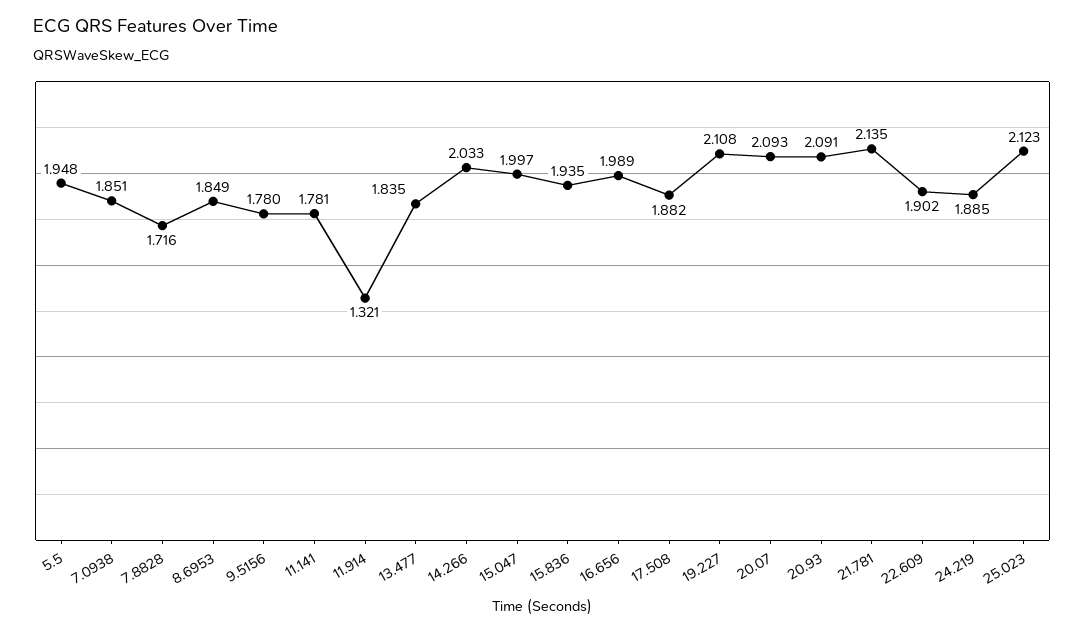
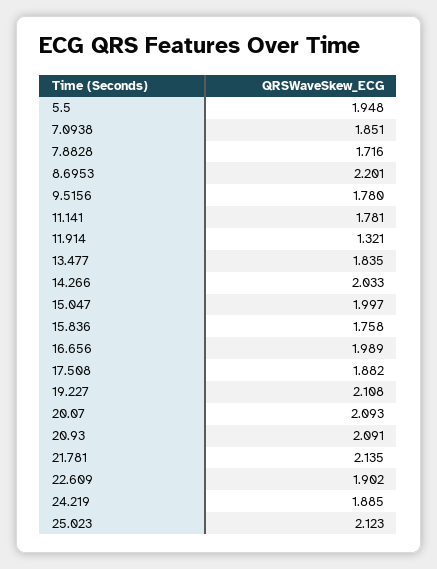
8.6953: 1.849 -> 2.201
15.836: 1.935 -> 1.758

